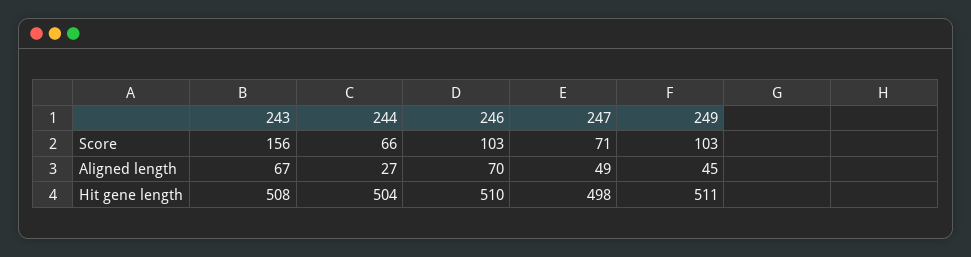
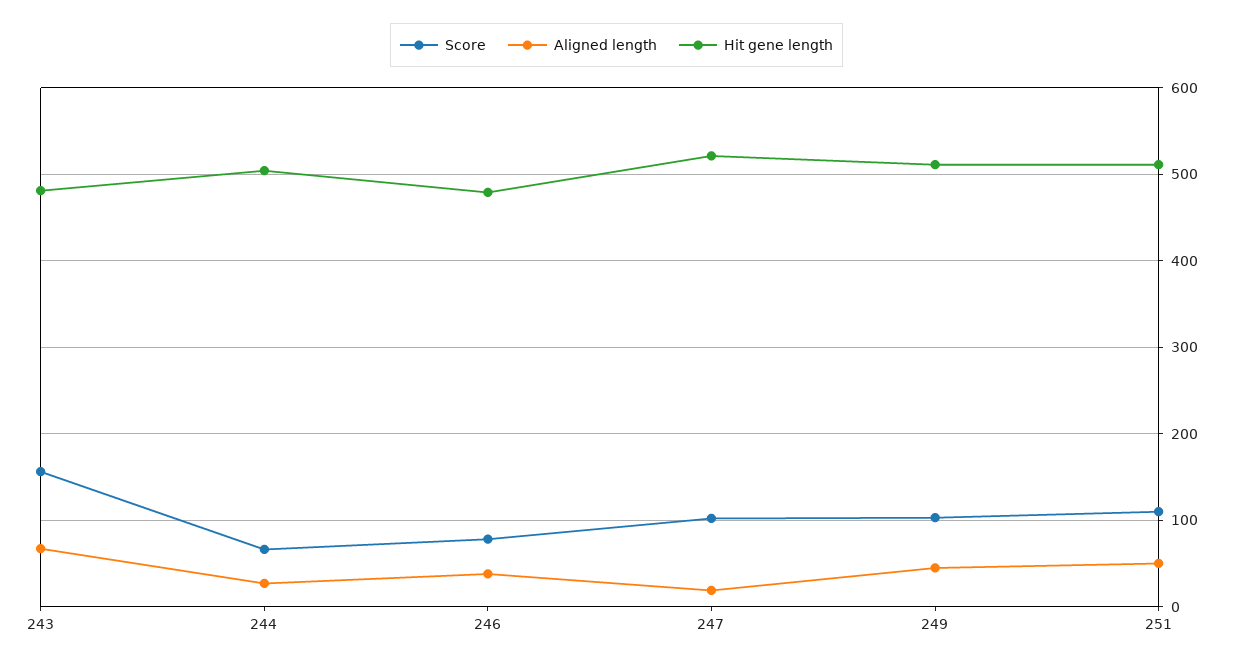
Score, 246: 103 -> 80
Score, 247: 71 -> 100
Aligned length, 246: 70 -> 40
Aligned length, 247: 49 -> 20
Hit gene length, 243: 508 -> 480
Hit gene length, 246: 510 -> 480
Hit gene length, 247: 498 -> 520
Score, 251: none -> 110
Aligned length, 251: none -> 50
Hit gene length, 251: none -> 510

